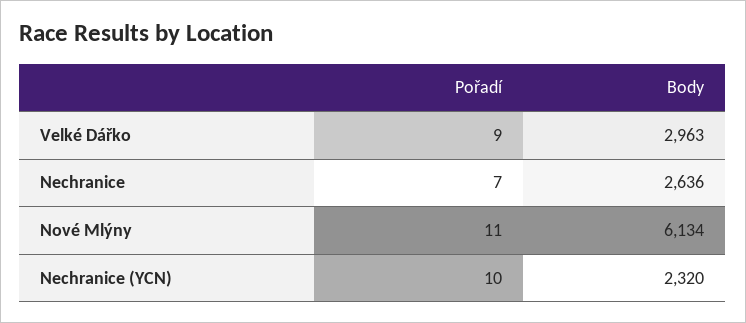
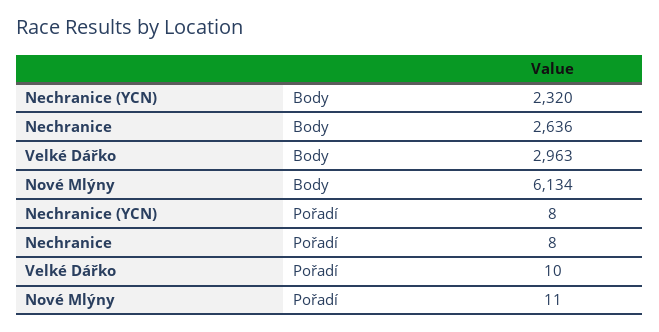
Pořadí, Velké Dářko: 9 -> 10
Pořadí, Nechranice: 7 -> 8
Pořadí, Nechranice (YCN): 10 -> 8

